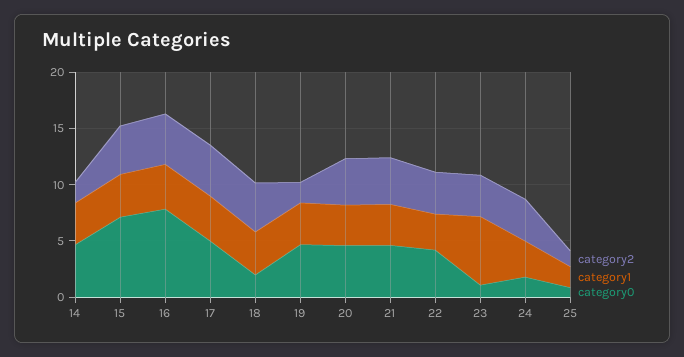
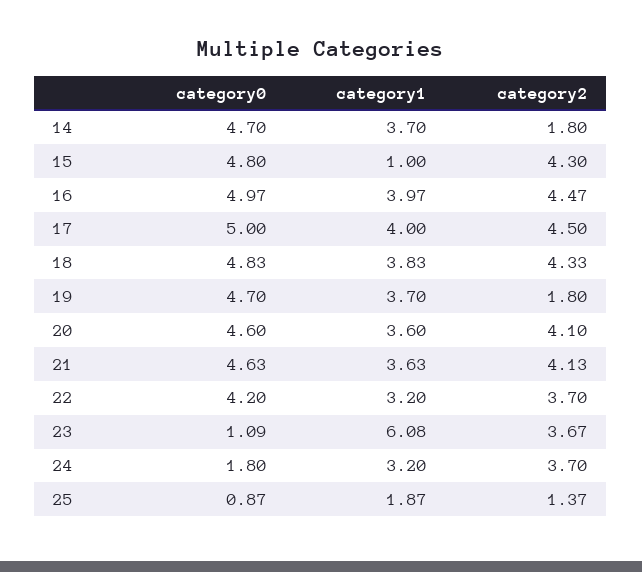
category1, 15: 4 -> 1
category0, 15: 7 -> 4.8
category0, 16: 8 -> 4.97
category0, 18: 2 -> 4.83

